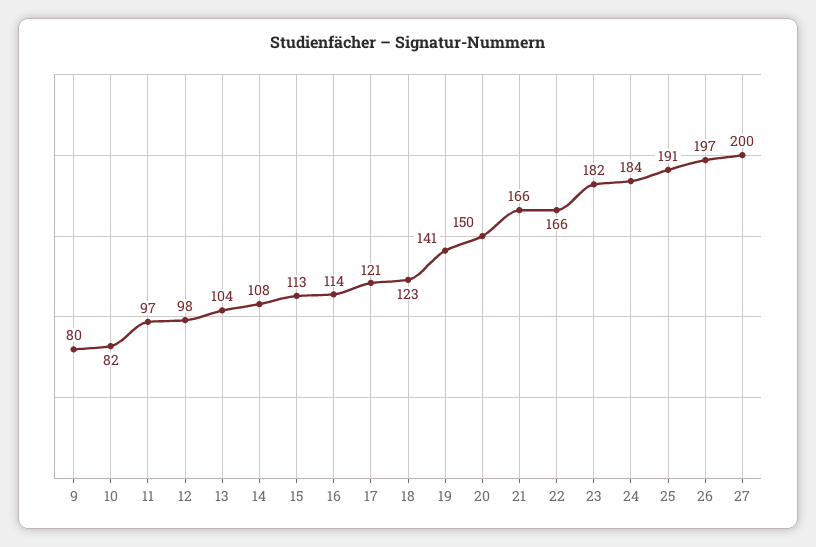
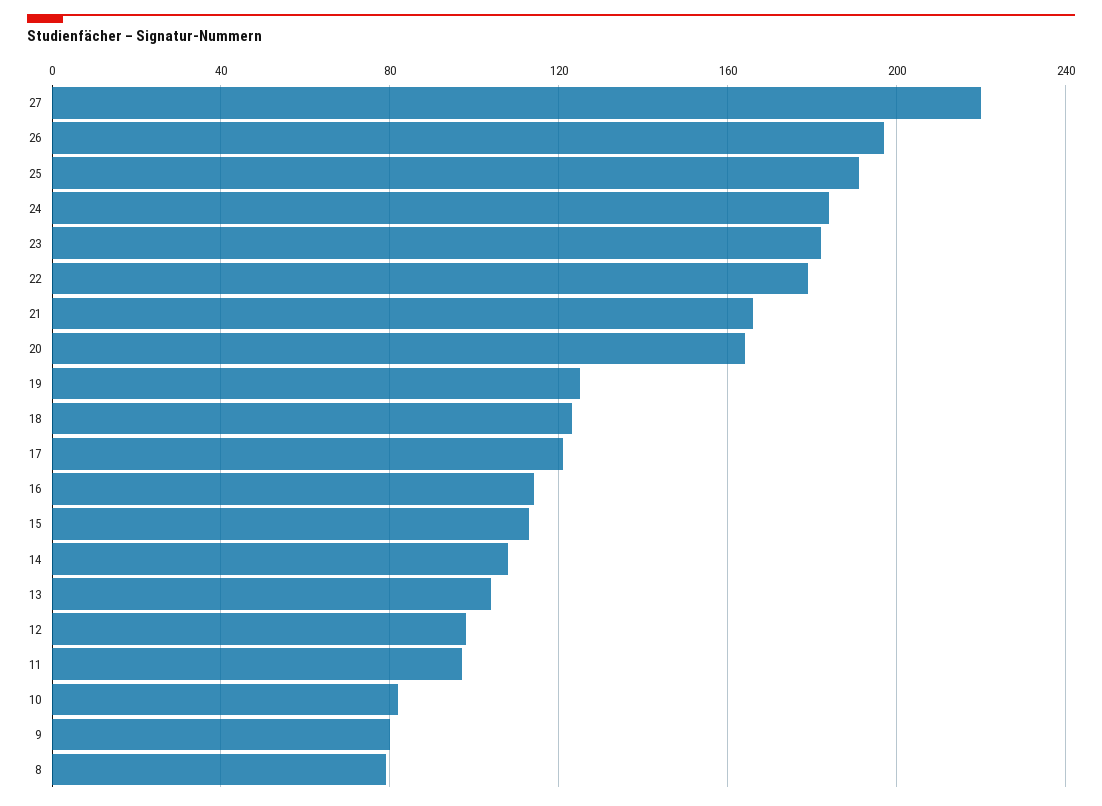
19: 141 -> 125
20: 150 -> 165
22: 166 -> 180
27: 200 -> 220
8: none -> 80

